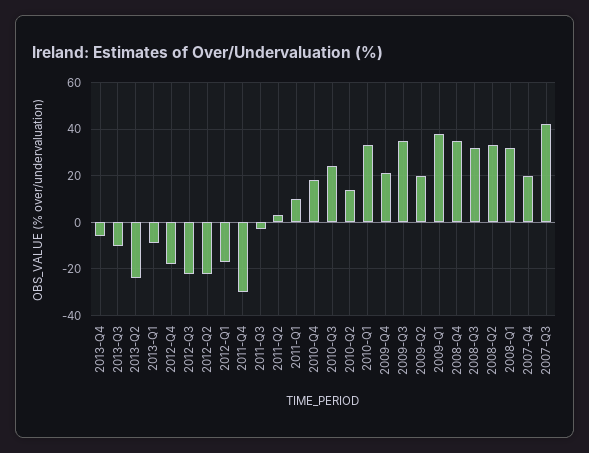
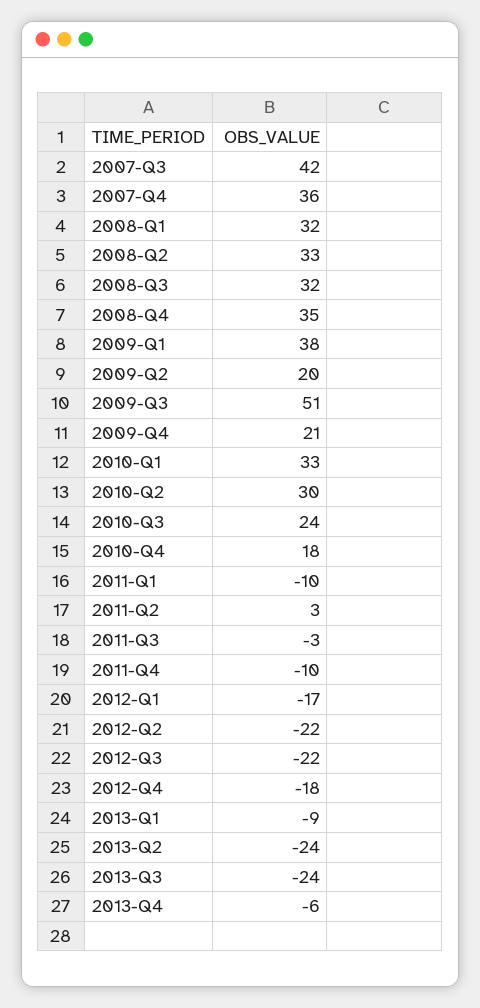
2013-Q3: -10 -> -24
2011-Q4: -30 -> -10
2011-Q1: 10 -> -10
2010-Q2: 15 -> 30
2009-Q3: 35 -> 51
2007-Q4: 20 -> 36

